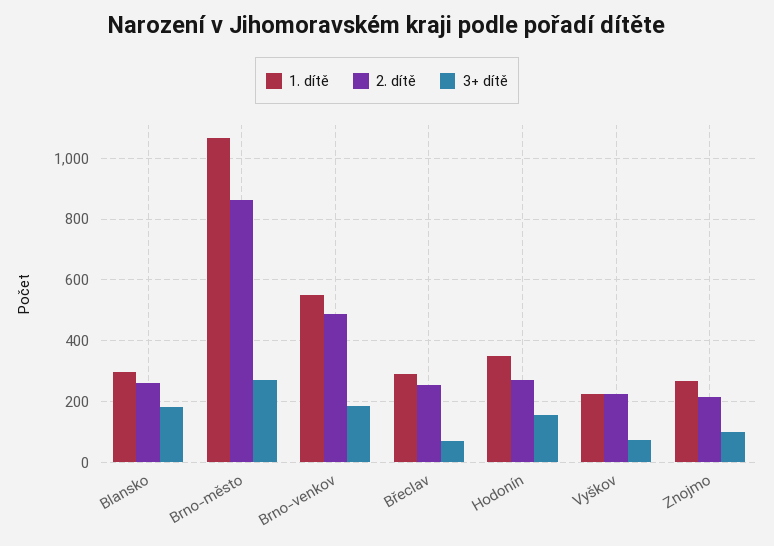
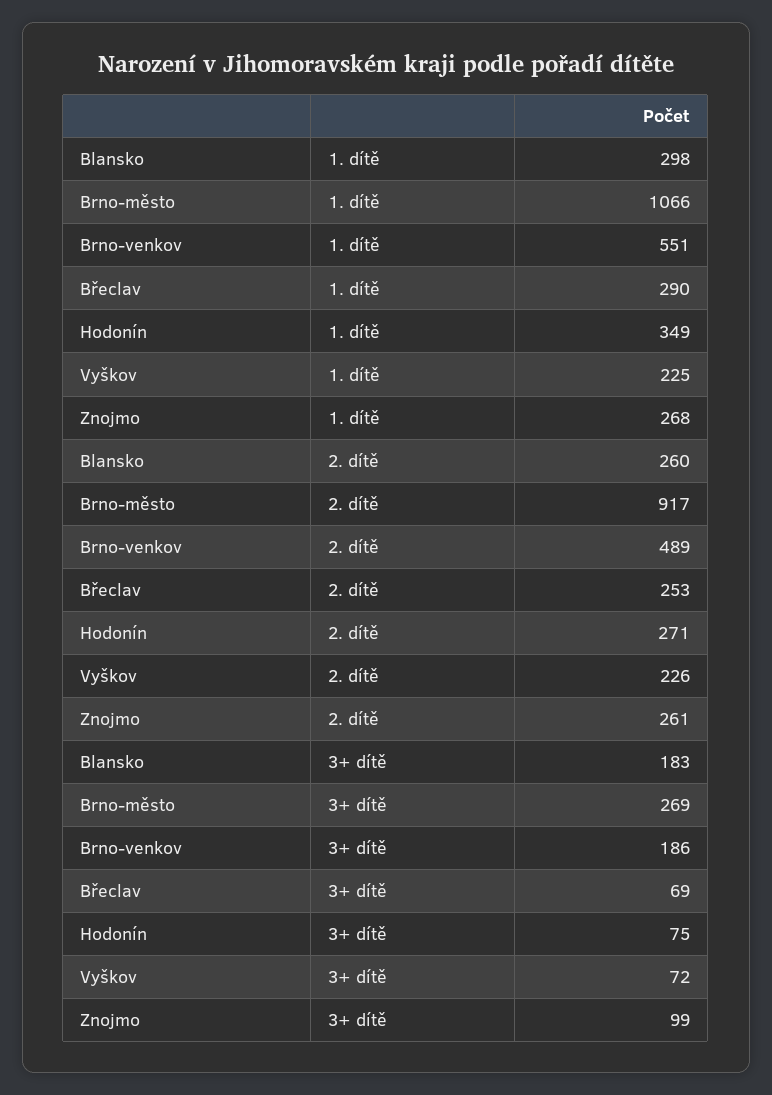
2. dítě, Brno-město: 860 -> 917
3+ dítě, Hodonín: 160 -> 75
2. dítě, Znojmo: 220 -> 261

